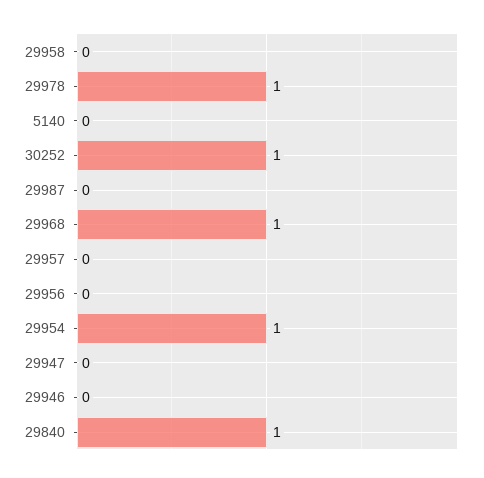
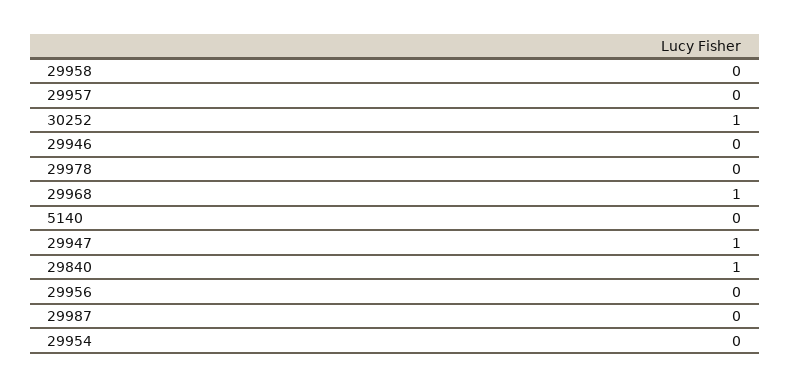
29978: 1 -> 0
29954: 1 -> 0
29947: 0 -> 1

